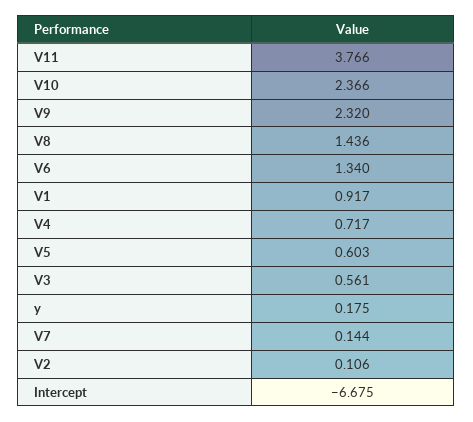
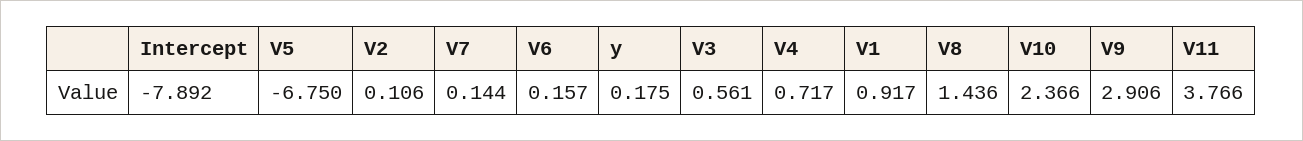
V9: 2.32 -> 2.906
V6: 1.34 -> 0.157
V5: 0.603 -> -6.75
Intercept: -6.675 -> -7.892

